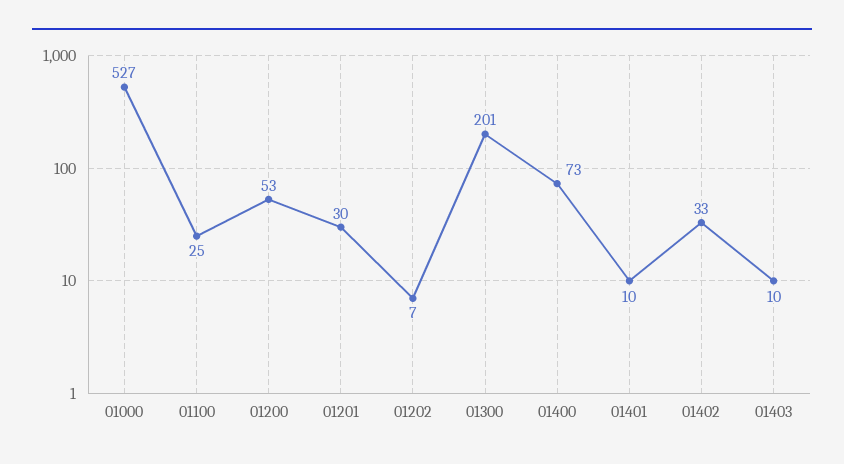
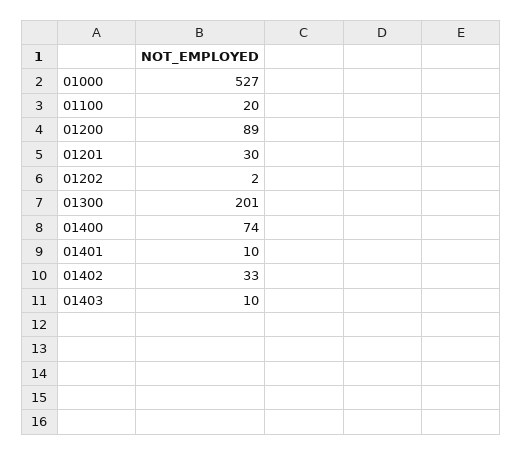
01100: 25 -> 20
01200: 53 -> 89
01202: 7 -> 2
01400: 73 -> 74

